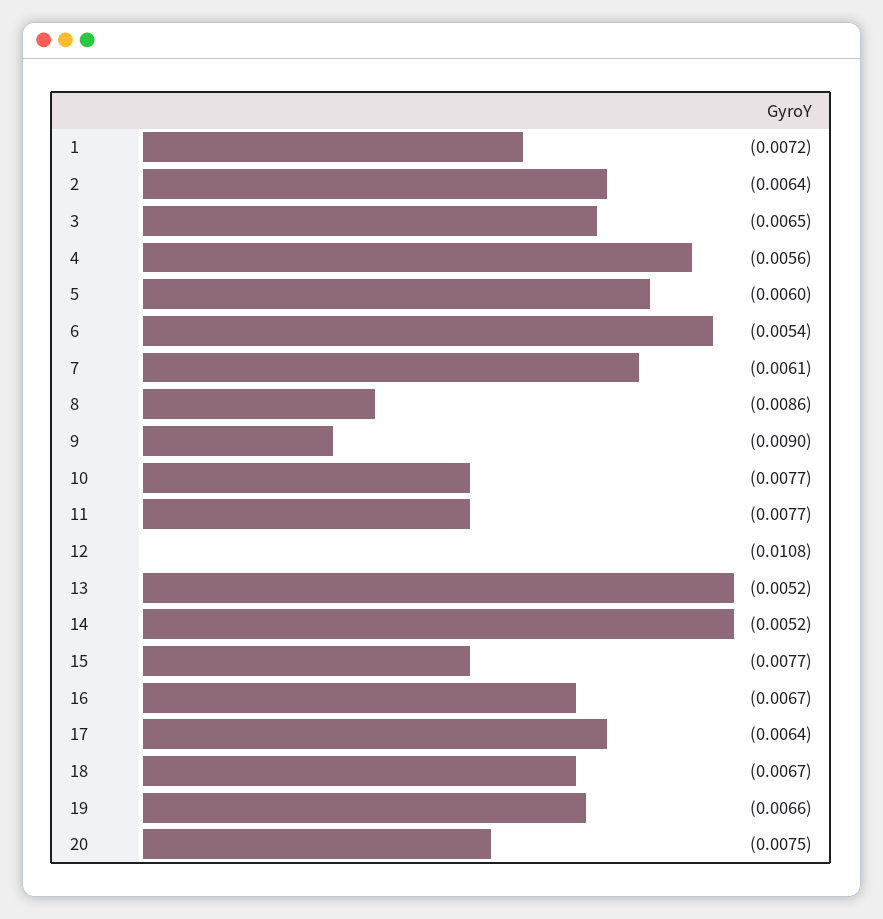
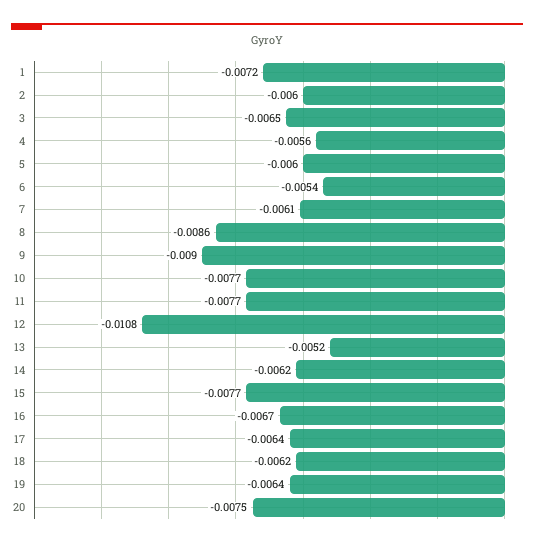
2: -0.0064 -> -0.006
14: -0.0052 -> -0.0062
18: -0.0067 -> -0.0062
19: -0.0066 -> -0.0064

